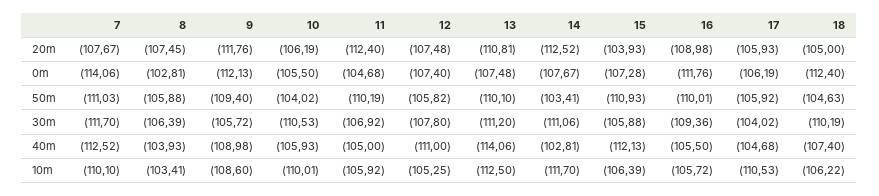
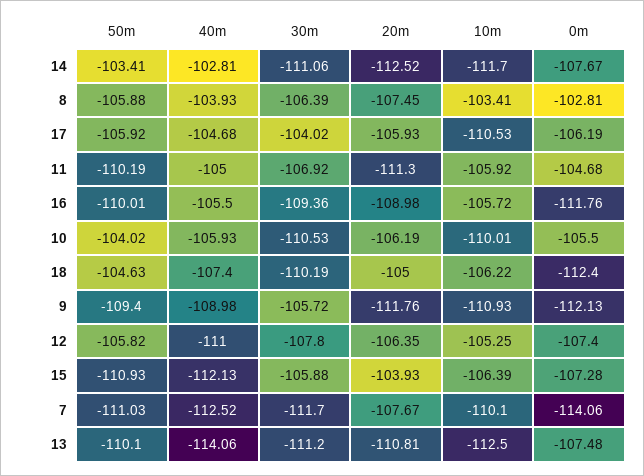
11, 20m: -112.4 -> -111.3
12, 20m: -107.48 -> -106.35
9, 10m: -108.6 -> -110.93

